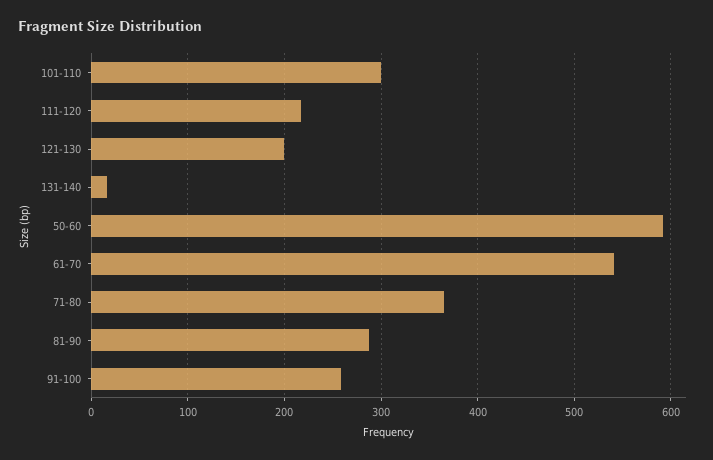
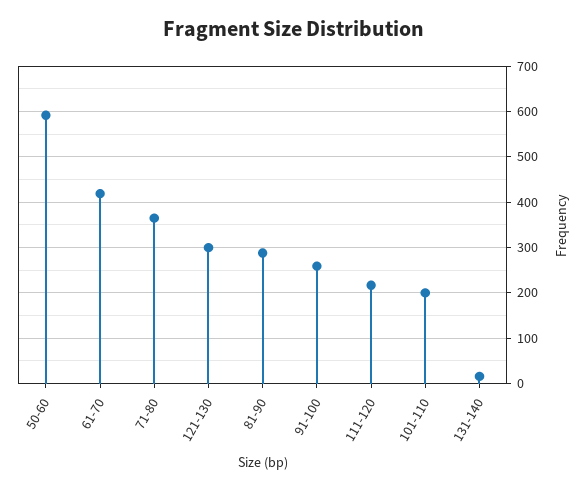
101-110: 300 -> 200
121-130: 200 -> 300
61-70: 540 -> 420

